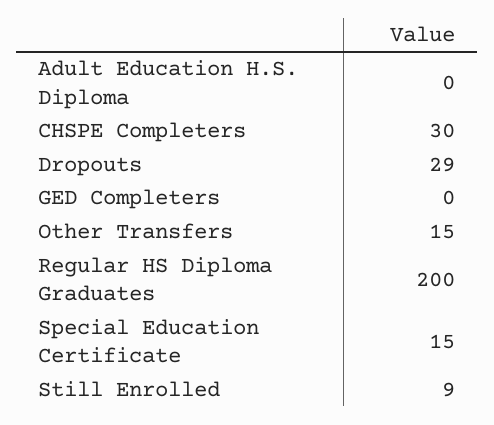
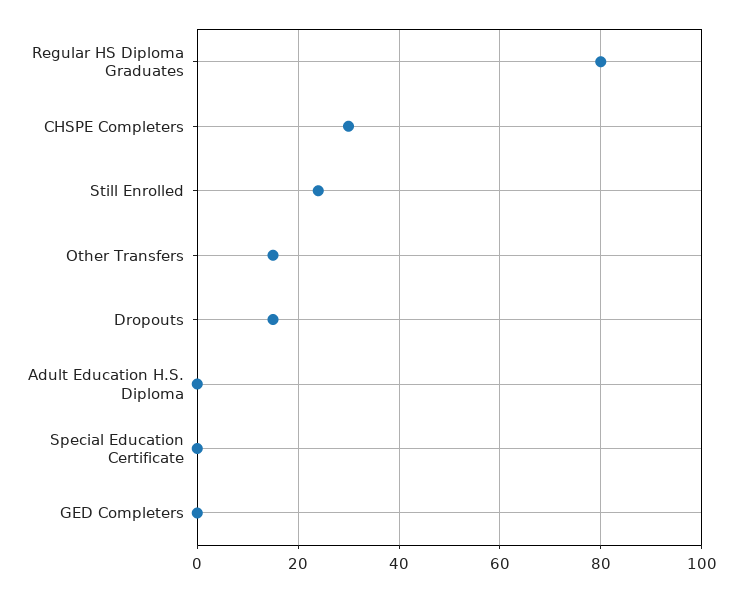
Dropouts: 29 -> 15
Regular HS Diploma Graduates: 200 -> 80
Special Education Certificate: 15 -> 0
Still Enrolled: 9 -> 25

